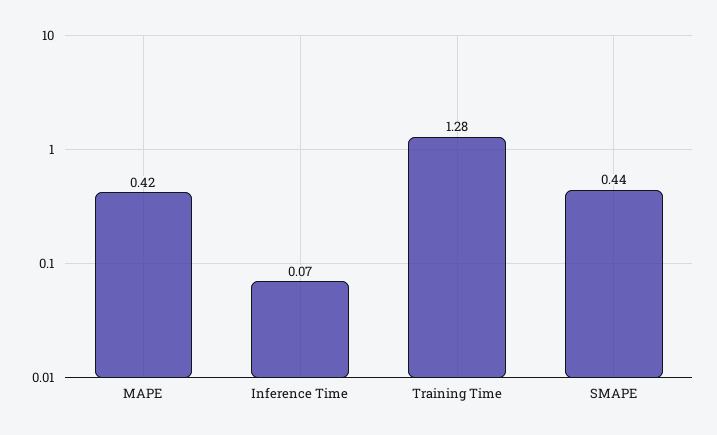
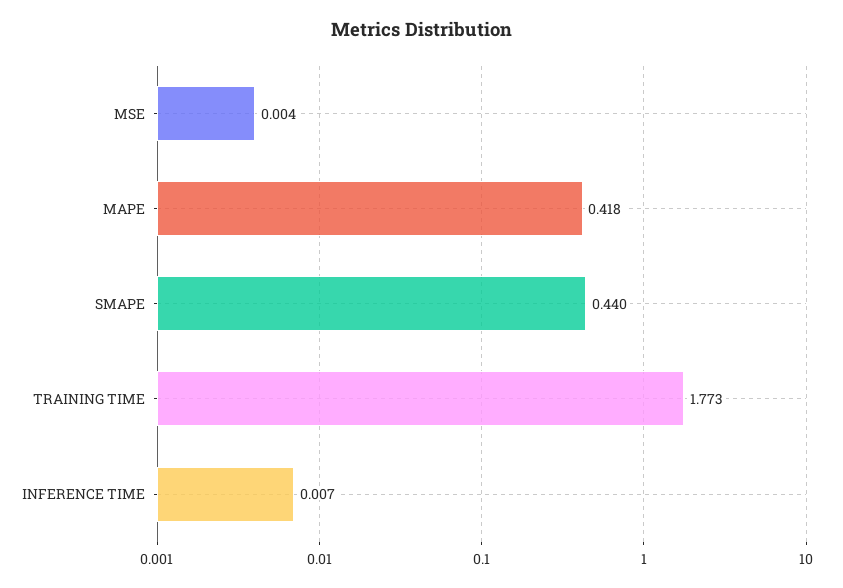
Inference Time: 0.07 -> 0.007
Training Time: 1.28 -> 1.773
MSE: none -> 0.004

